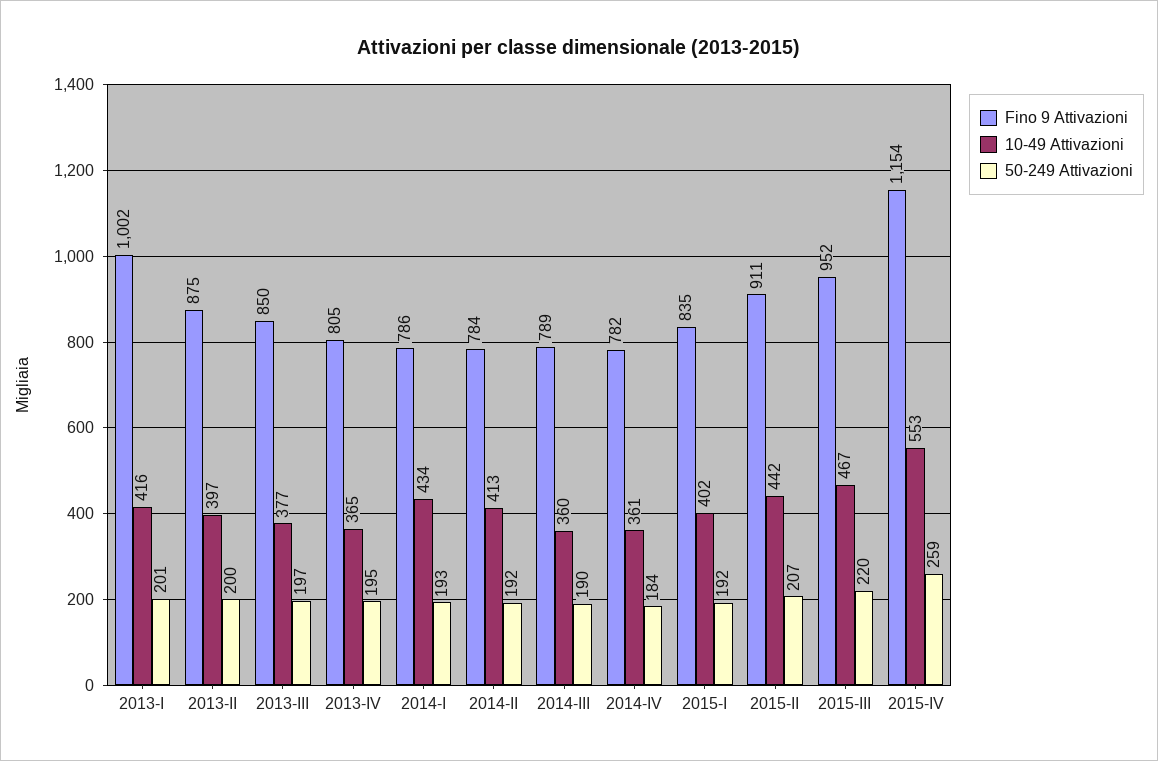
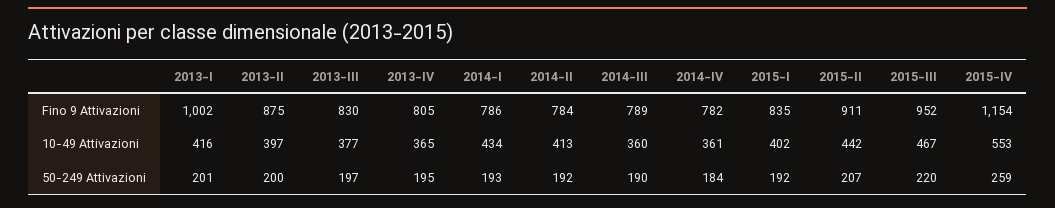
Fino 9 Attivazioni, 2013-III: 850 -> 830

